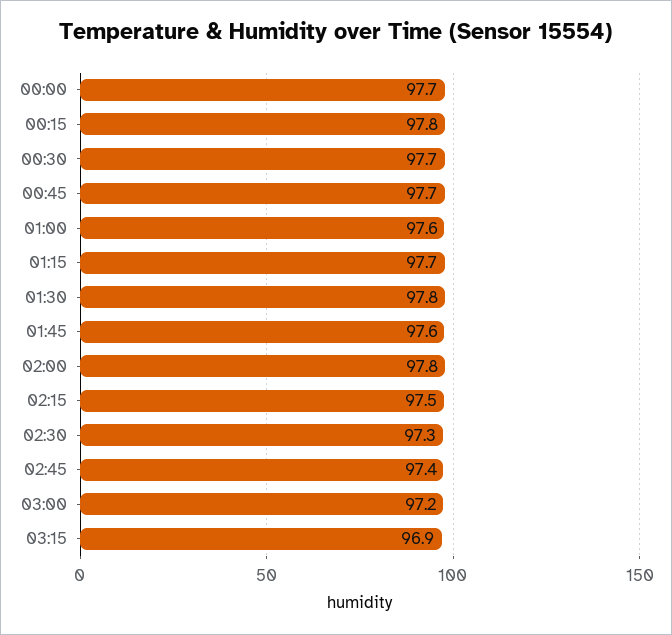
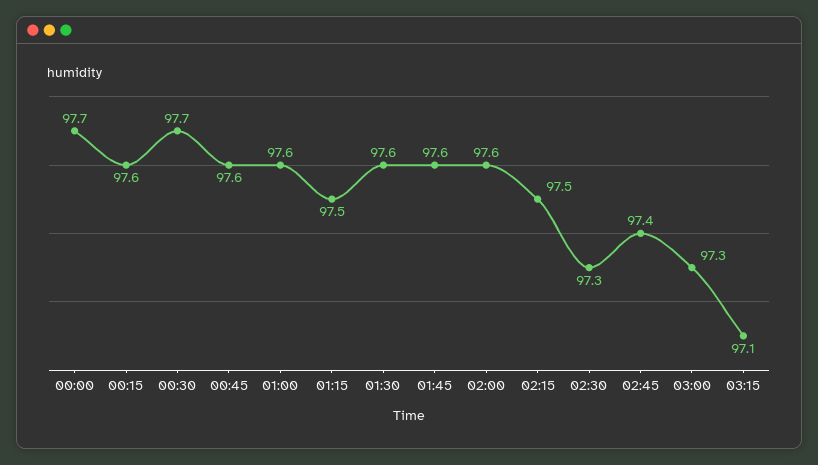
00:15: 97.8 -> 97.6
00:45: 97.7 -> 97.6
01:15: 97.7 -> 97.5
01:30: 97.8 -> 97.6
02:00: 97.8 -> 97.6
03:00: 97.2 -> 97.3
03:15: 96.9 -> 97.1

